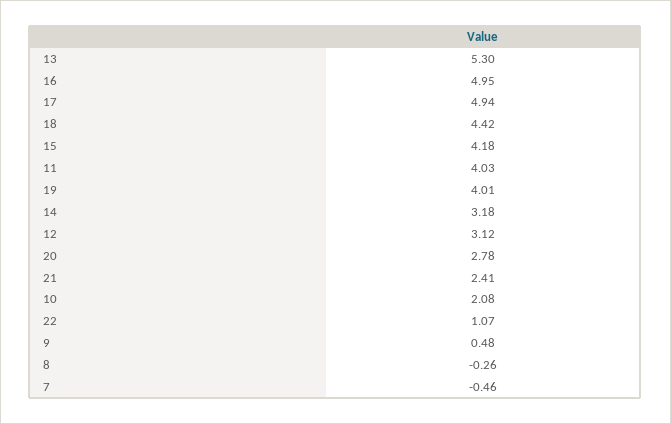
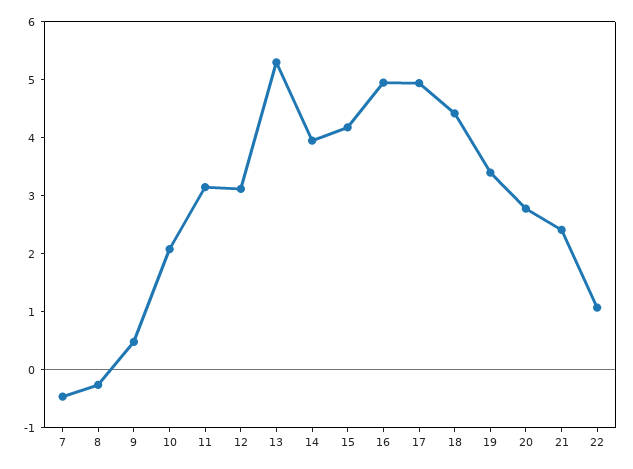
11: 4.03 -> 3.2
19: 4.01 -> 3.4
14: 3.18 -> 4

